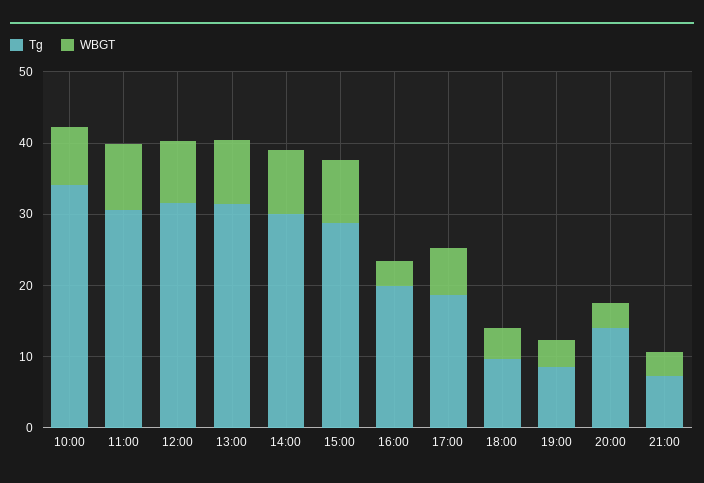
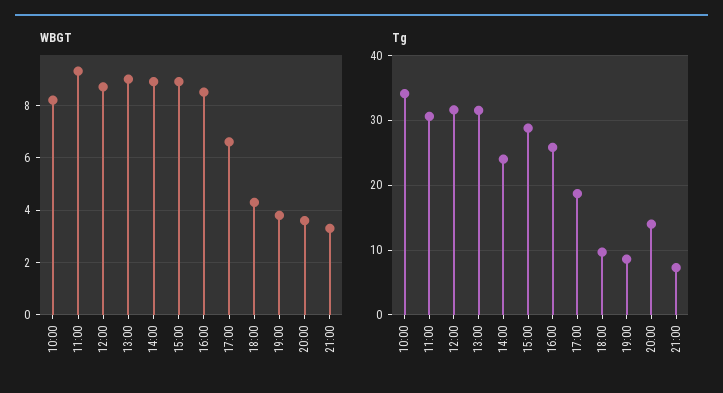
Tg, 14:00: 30 -> 24
Tg, 16:00: 20 -> 26
WBGT, 16:00: 4 -> 8.5

